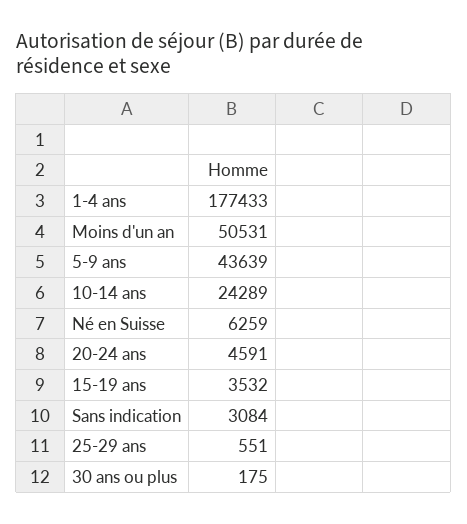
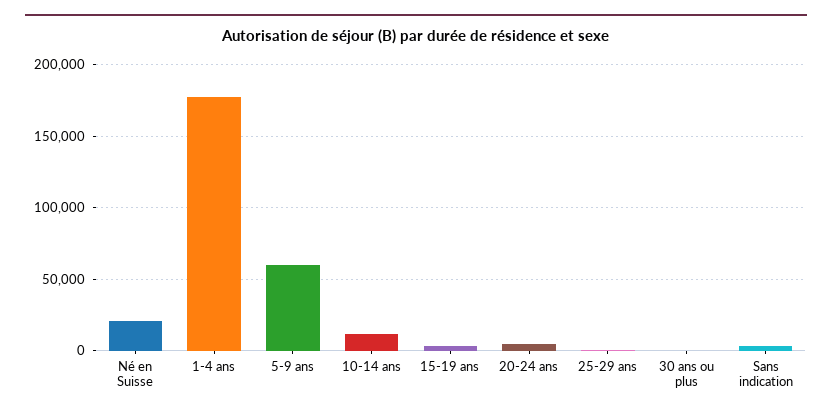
Moins d'un an: 50531 -> none
5-9 ans: 43639 -> 60000
10-14 ans: 24289 -> 10000
Né en Suisse: 6259 -> 20000

